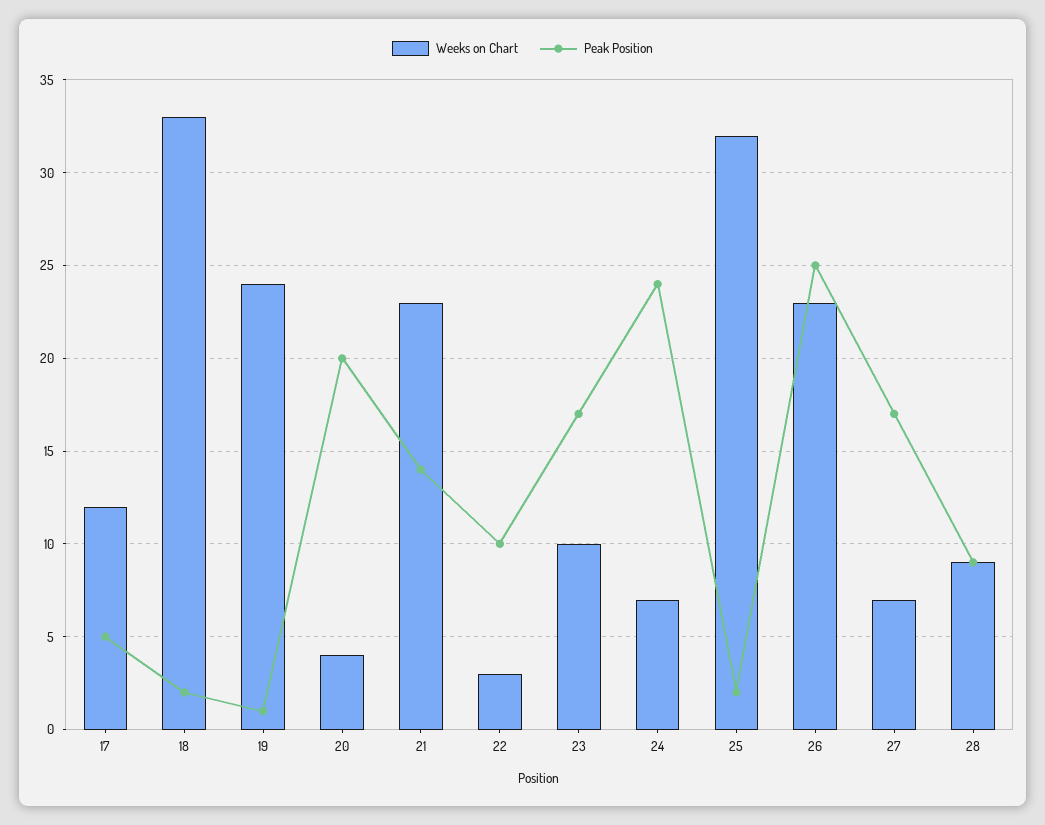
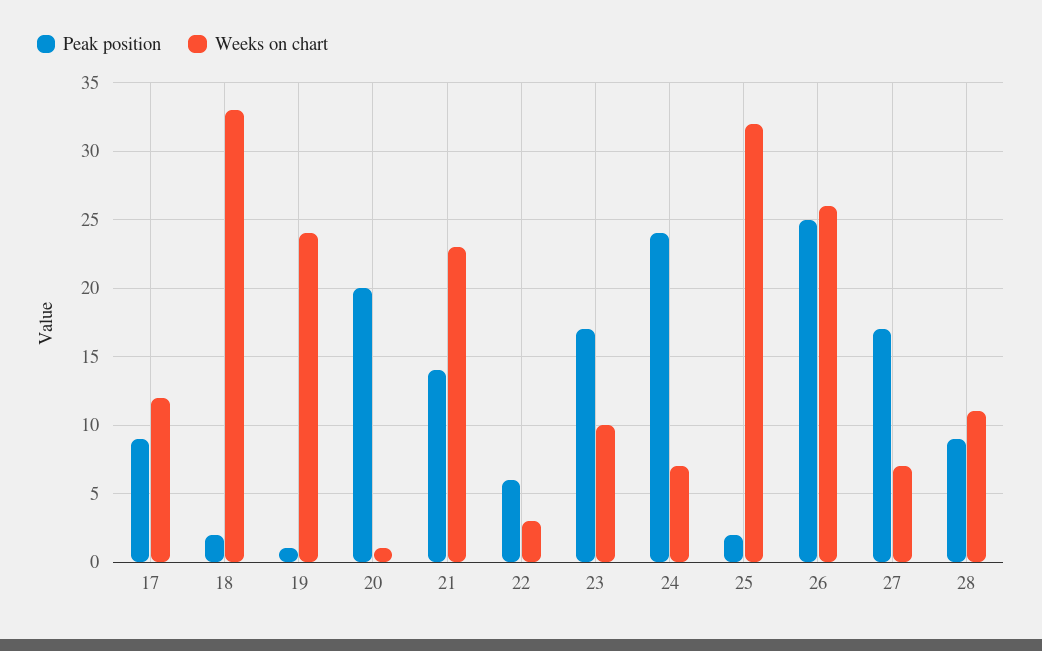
Peak Position, 17: 5 -> 9
Weeks on Chart, 20: 4 -> 1
Peak Position, 22: 10 -> 6
Weeks on Chart, 26: 23 -> 26
Weeks on Chart, 28: 9 -> 11

